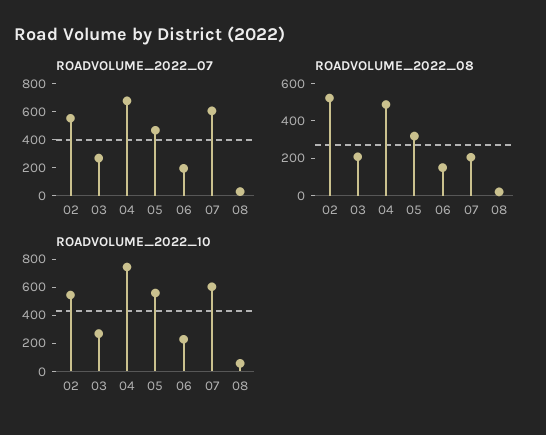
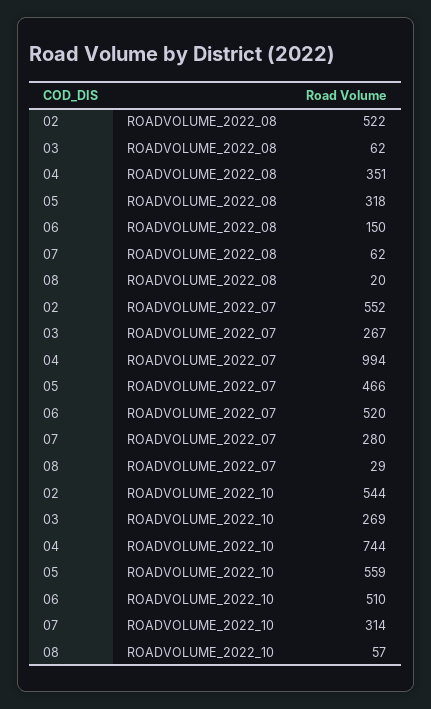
ROADVOLUME_2022_07, 04: 700 -> 994
ROADVOLUME_2022_07, 06: 200 -> 520
ROADVOLUME_2022_07, 07: 600 -> 280
ROADVOLUME_2022_08, 03: 200 -> 62
ROADVOLUME_2022_08, 04: 500 -> 351
ROADVOLUME_2022_08, 07: 200 -> 62
ROADVOLUME_2022_10, 06: 200 -> 510
ROADVOLUME_2022_10, 07: 600 -> 314

